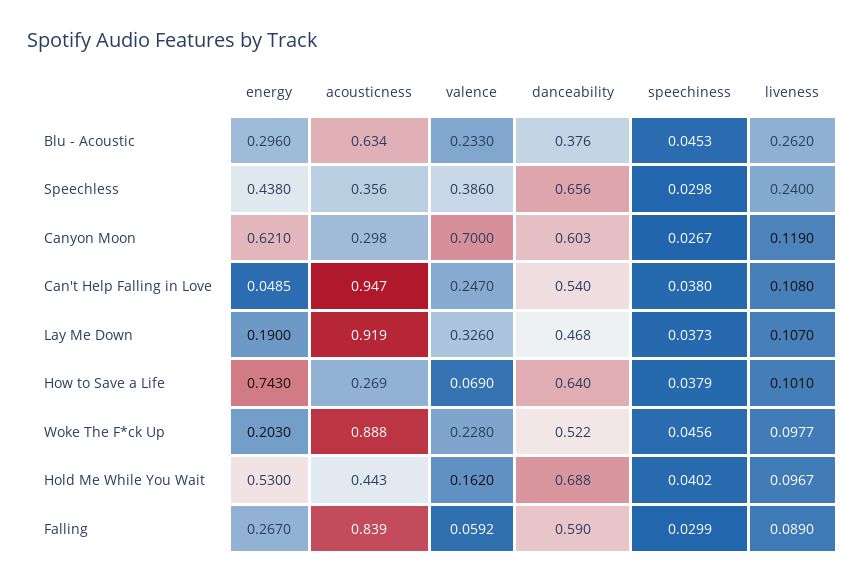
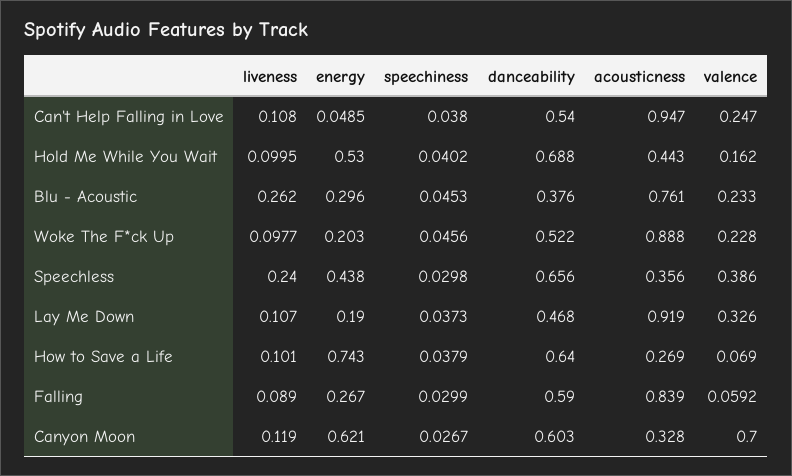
acousticness, Blu - Acoustic: 0.634 -> 0.761
acousticness, Canyon Moon: 0.298 -> 0.328
liveness, Hold Me While You Wait: 0.0967 -> 0.0995

